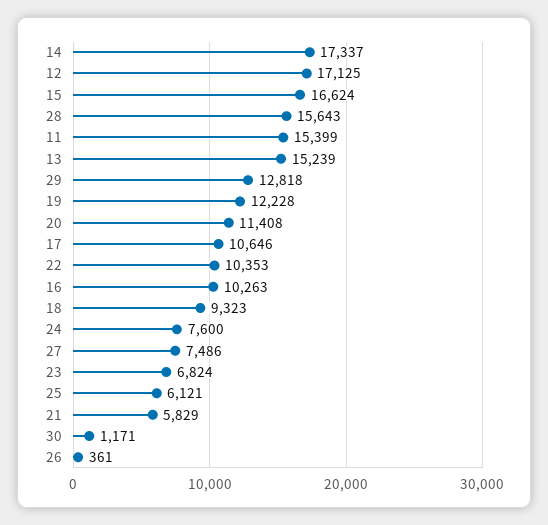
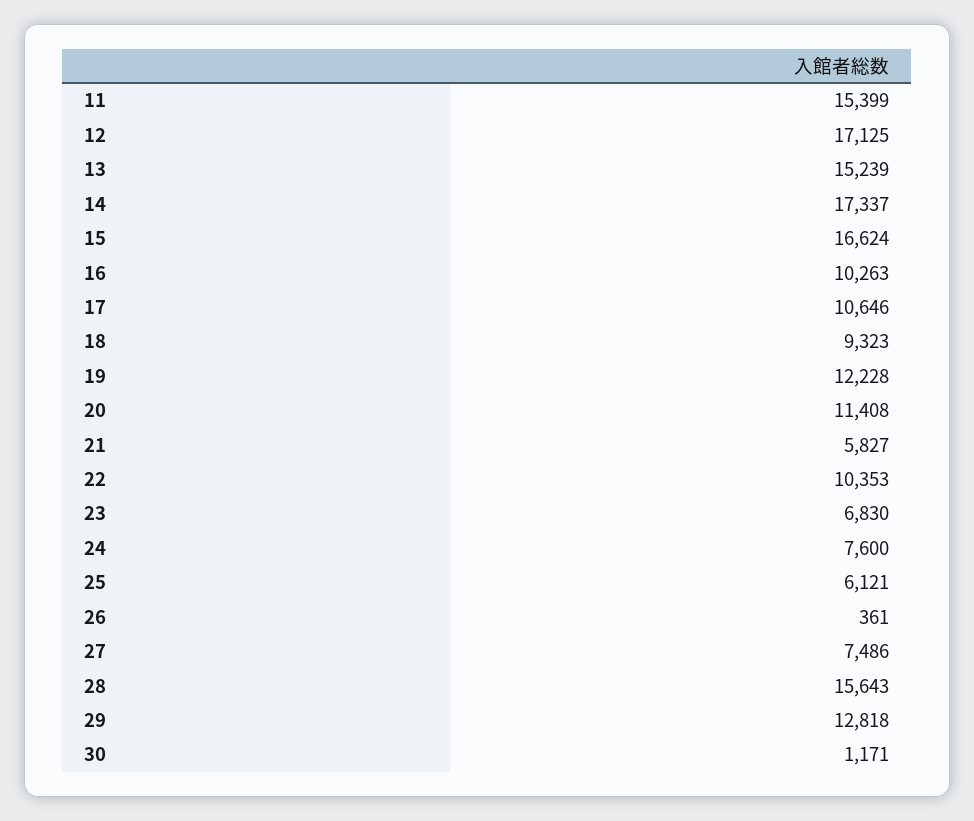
23: 6824 -> 6830
21: 5829 -> 5827

